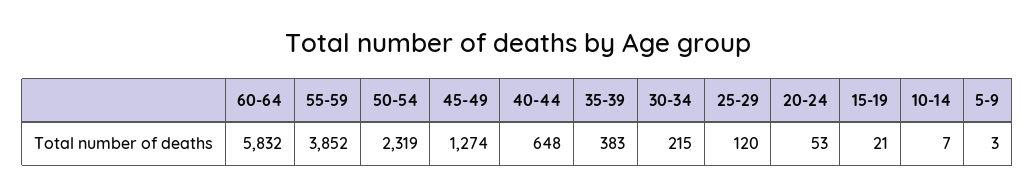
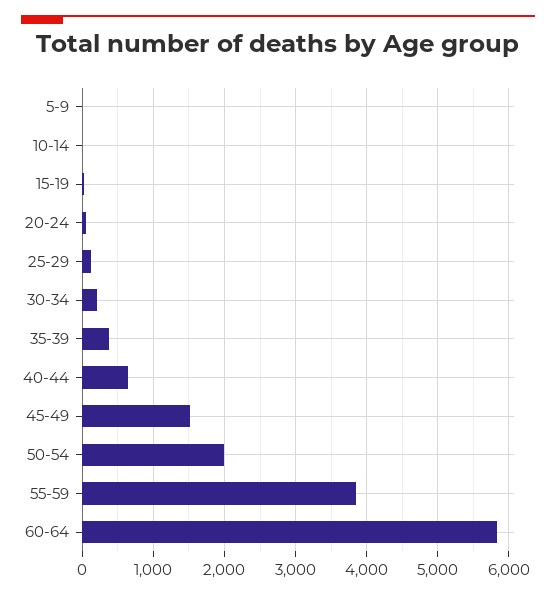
50-54: 2319 -> 2000
45-49: 1274 -> 1500

